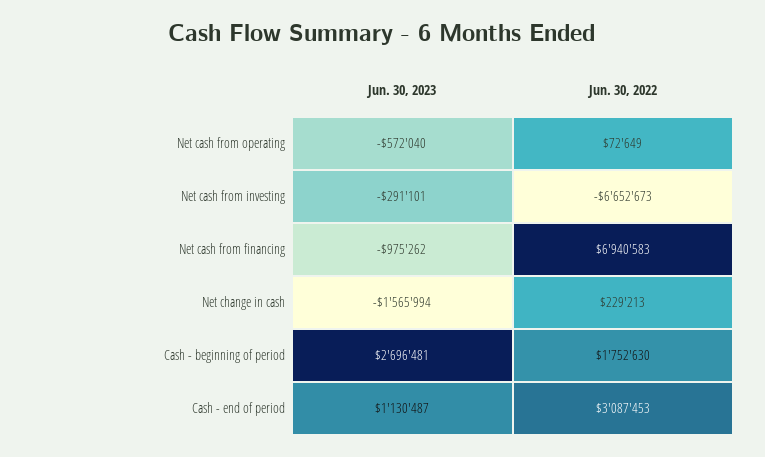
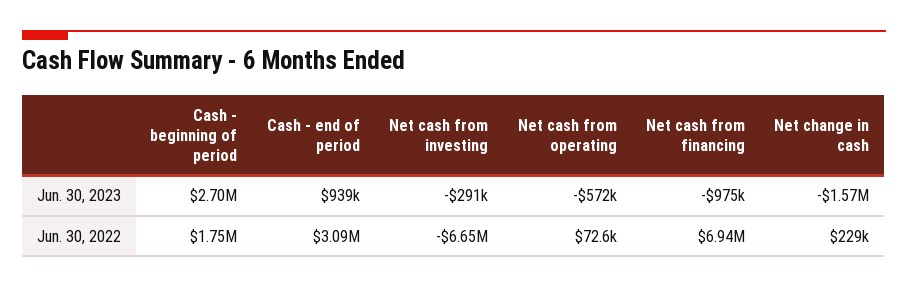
Jun. 30, 2023, Cash - end of period: 1130487 -> 939000

